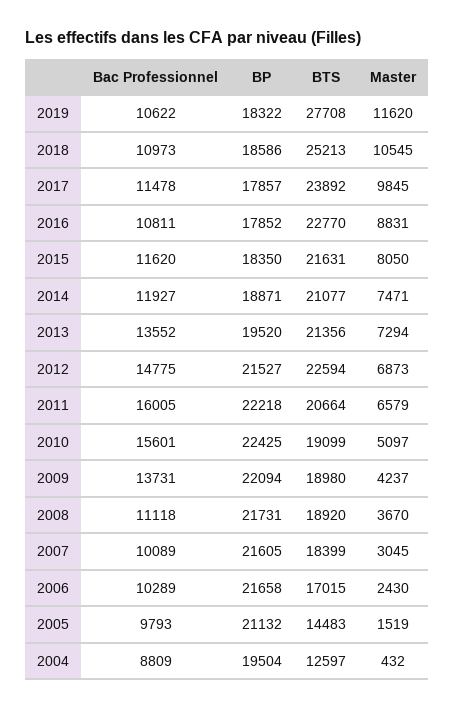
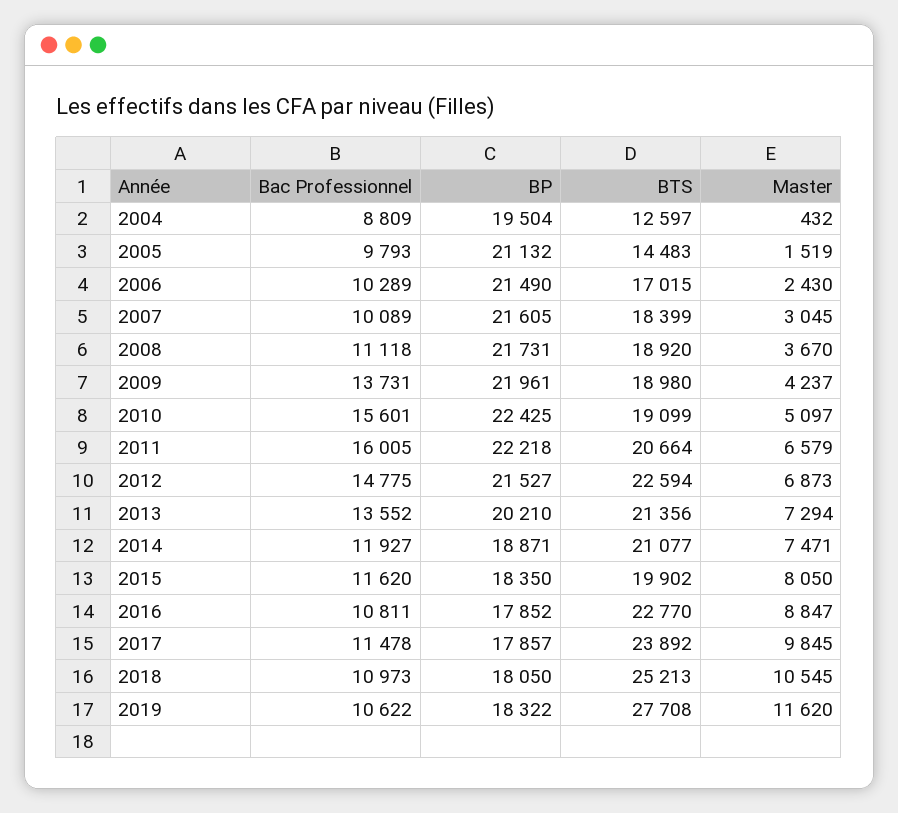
BP, 2018: 18586 -> 18050
Master, 2016: 8831 -> 8847
BTS, 2015: 21631 -> 19902
BP, 2013: 19520 -> 20210
BP, 2009: 22094 -> 21961
BP, 2006: 21658 -> 21490

